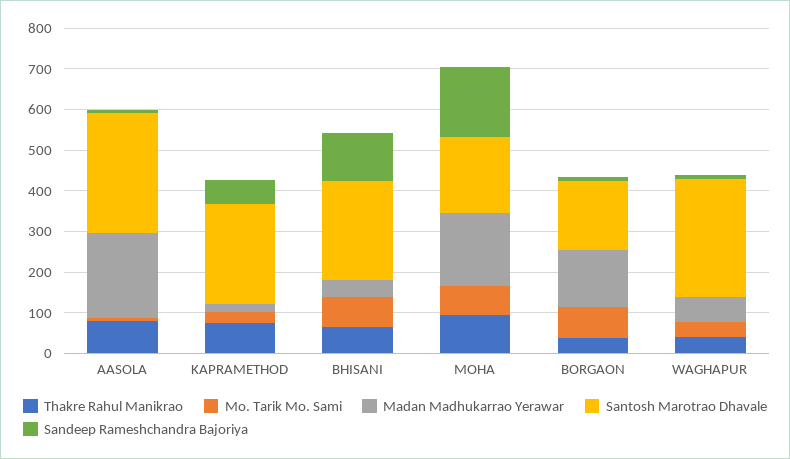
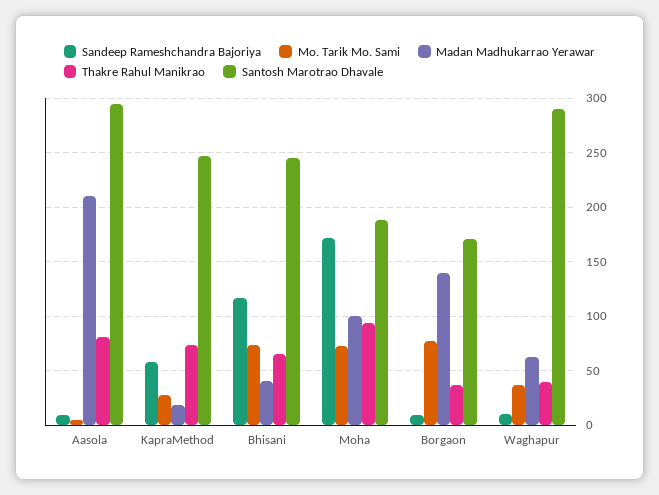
Madan Madhukarrao Yerawar, MOHA: 180 -> 100

